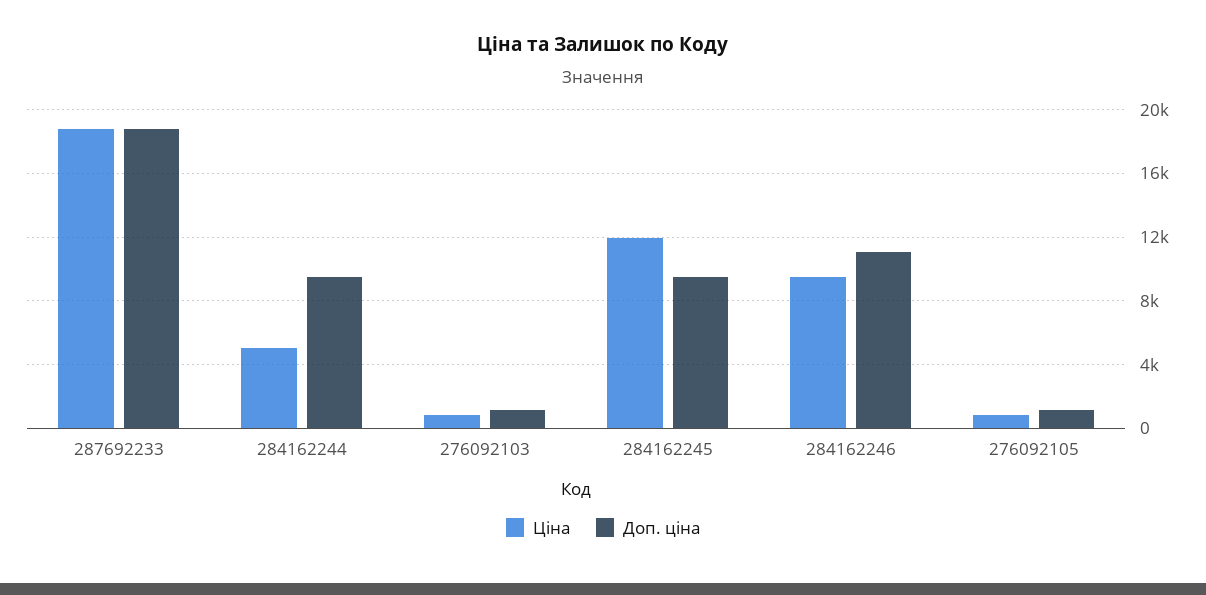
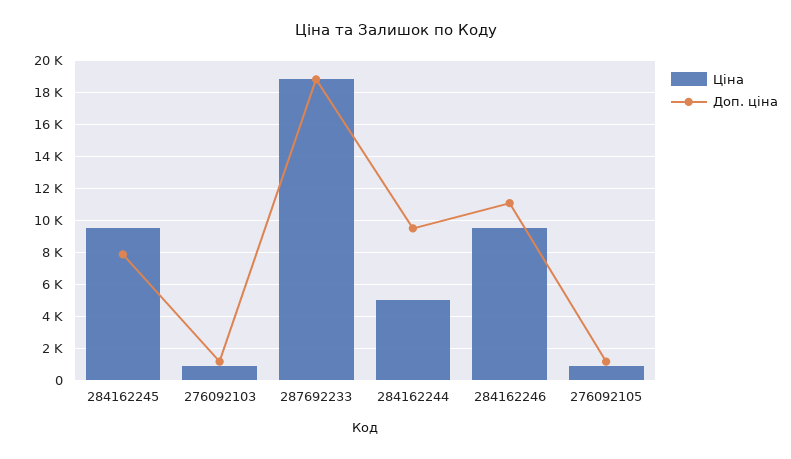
Ціна, 284162245: 12000 -> 9500
Доп. ціна, 284162245: 9500 -> 8000

